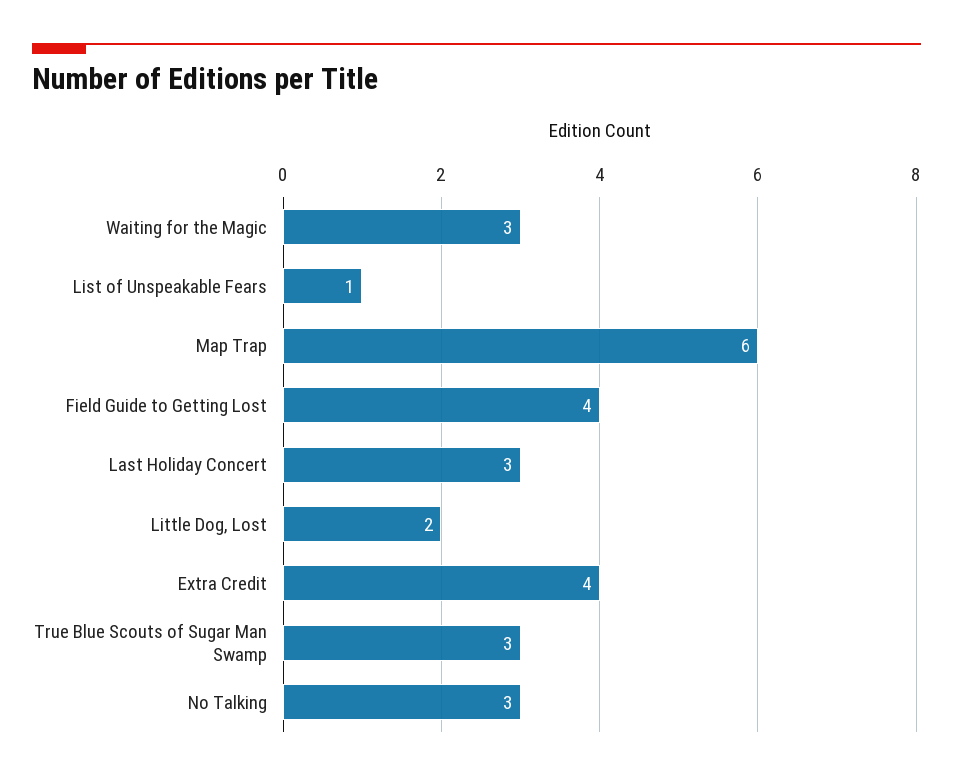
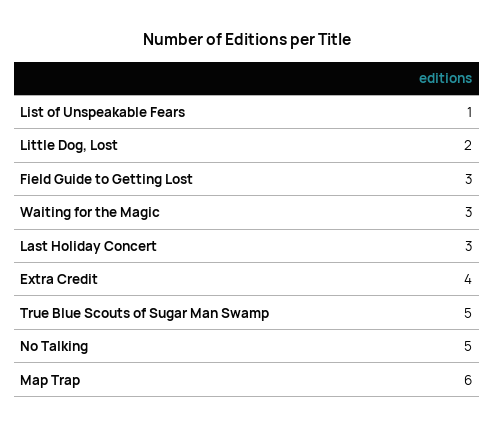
Field Guide to Getting Lost: 4 -> 3
True Blue Scouts of Sugar Man Swamp: 3 -> 5
No Talking: 3 -> 5

